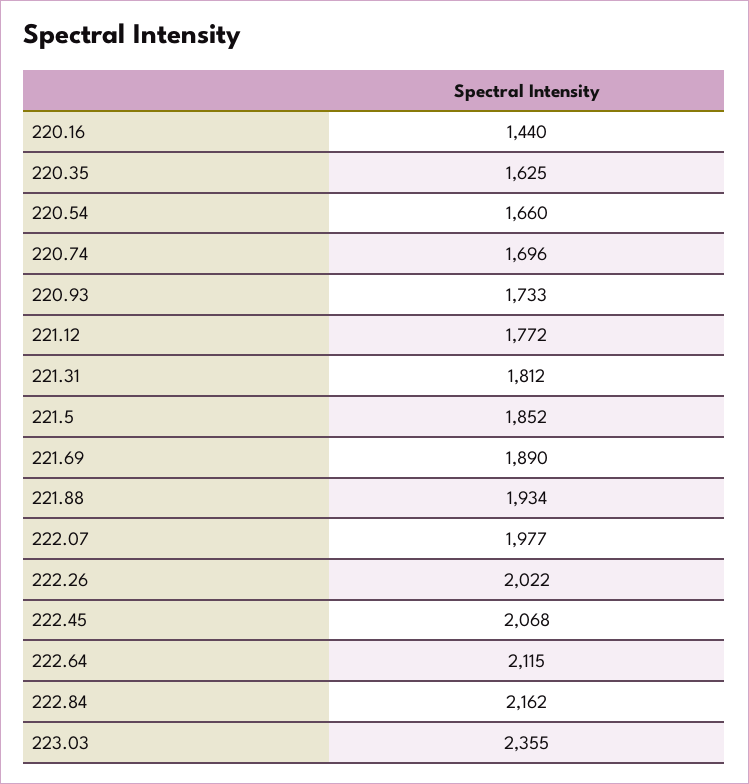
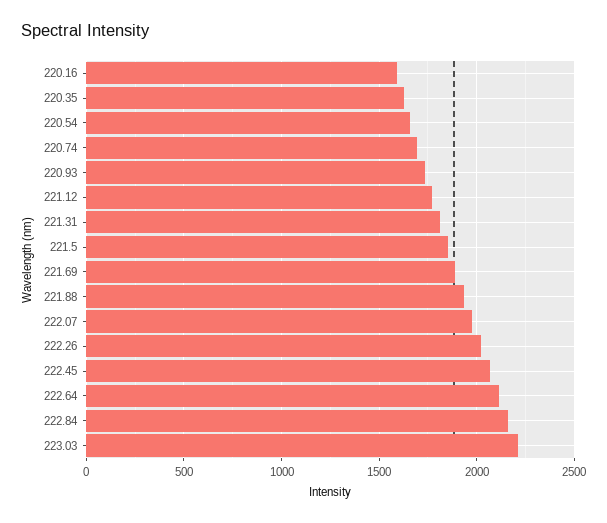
220.16: 1440 -> 1600
223.03: 2355 -> 2200

